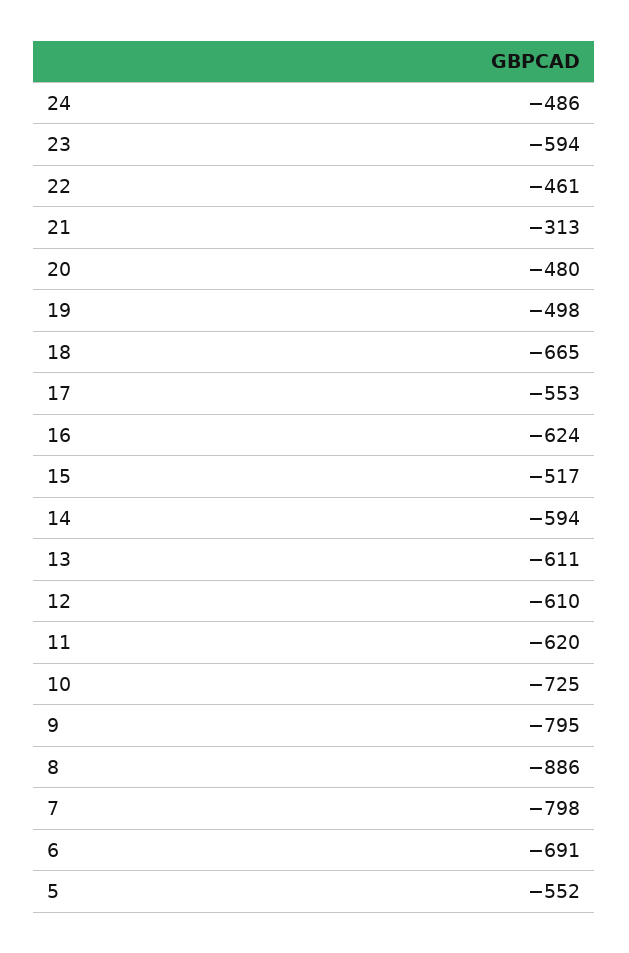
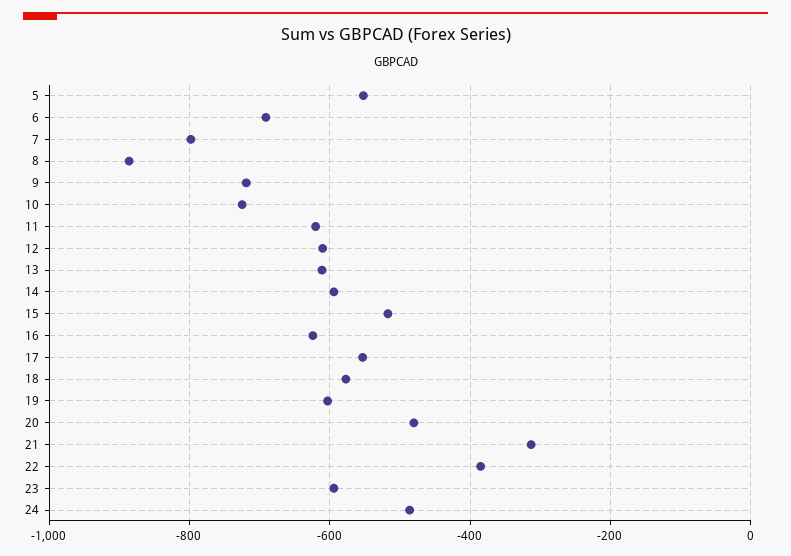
22: -461 -> -380
19: -498 -> -600
18: -665 -> -580
9: -795 -> -720

